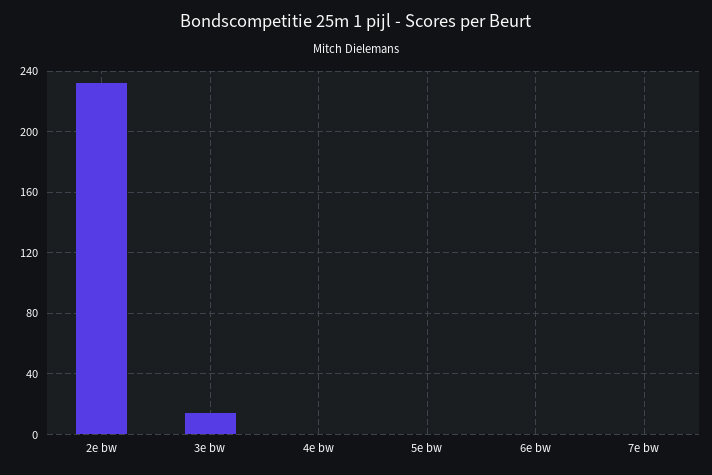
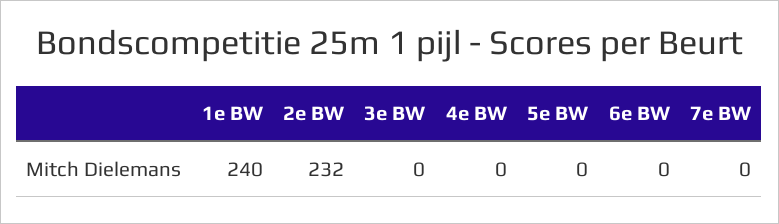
3e bw: 15 -> 0
1e BW: none -> 240

